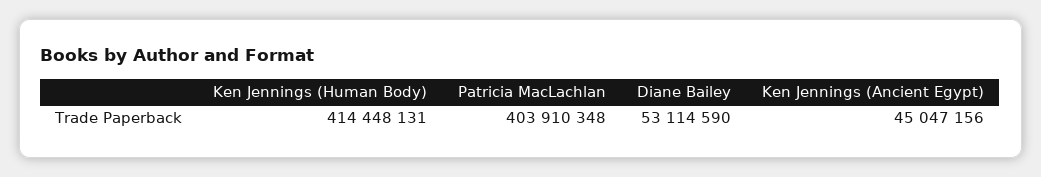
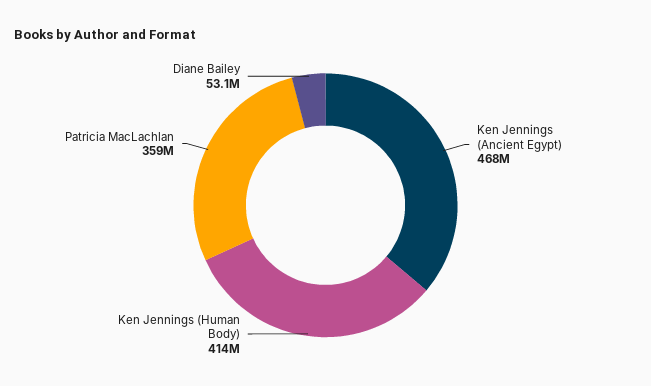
Patricia MacLachlan: 403910348 -> 359000000
Ken Jennings (Ancient Egypt): 45047156 -> 468000000

